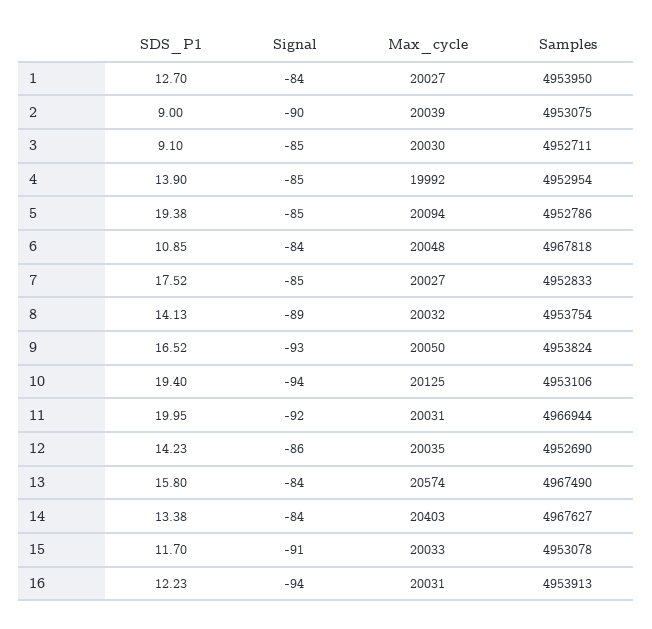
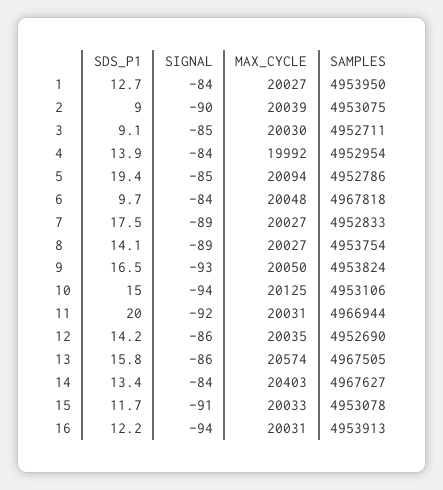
Signal, 4: -85 -> -84
SDS_P1, 6: 10.85 -> 9.7
Signal, 7: -85 -> -89
Max_cycle, 8: 20032 -> 20027
SDS_P1, 10: 19.4 -> 15
Signal, 13: -84 -> -86
Samples, 13: 4967490 -> 4967505

